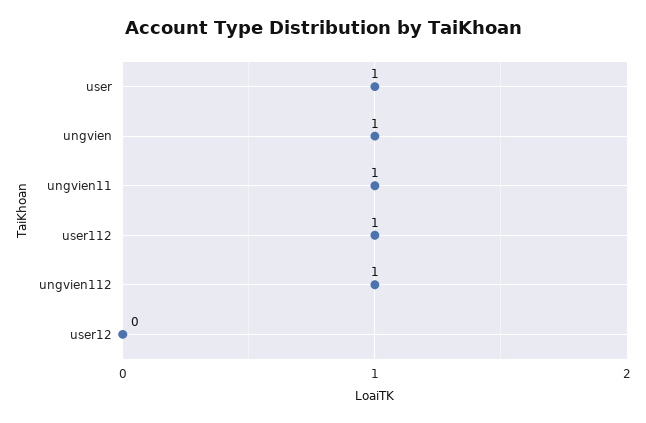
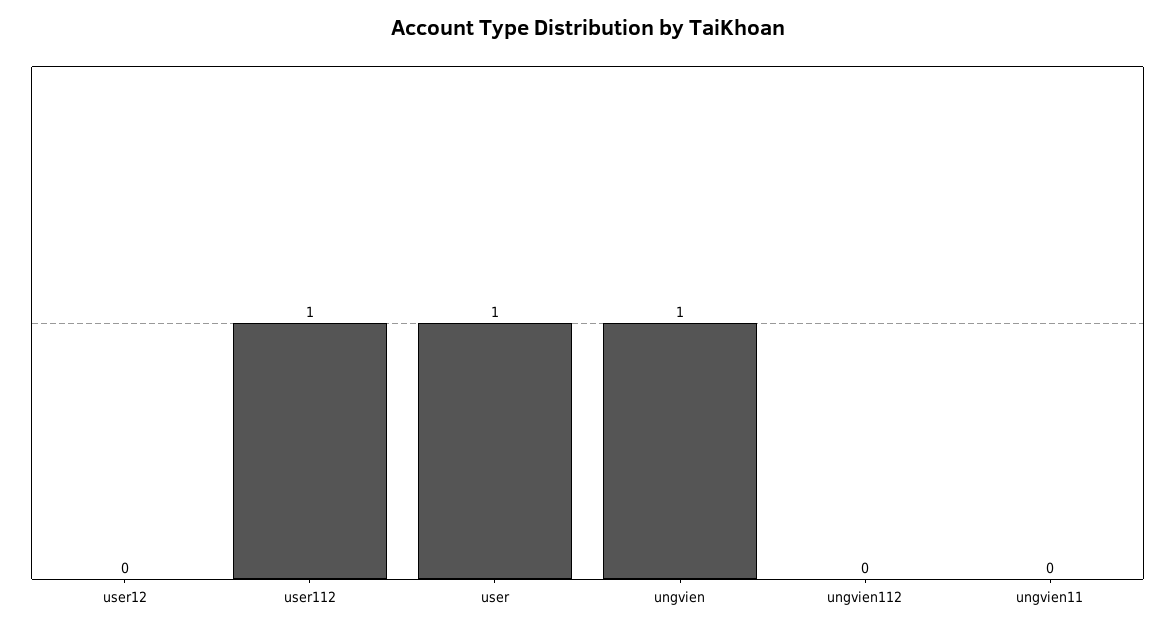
ungvien11: 1 -> 0
ungvien112: 1 -> 0

